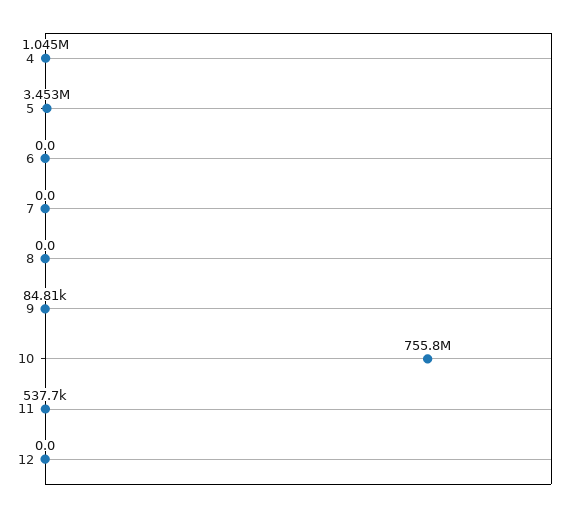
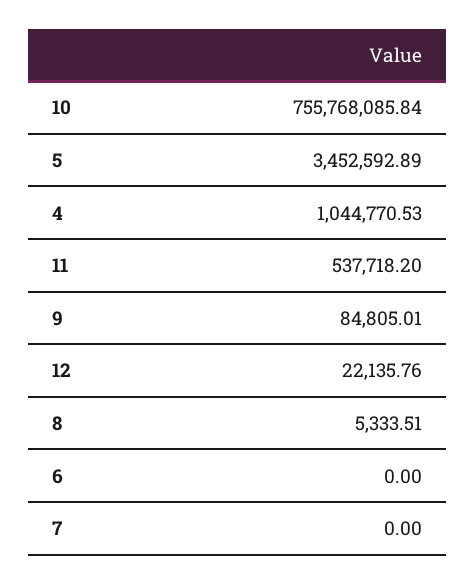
8: 0 -> 5333.51
12: 0 -> 22135.76

